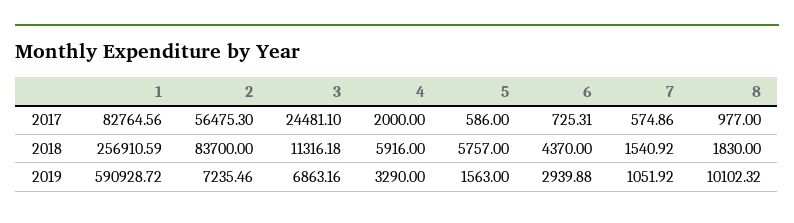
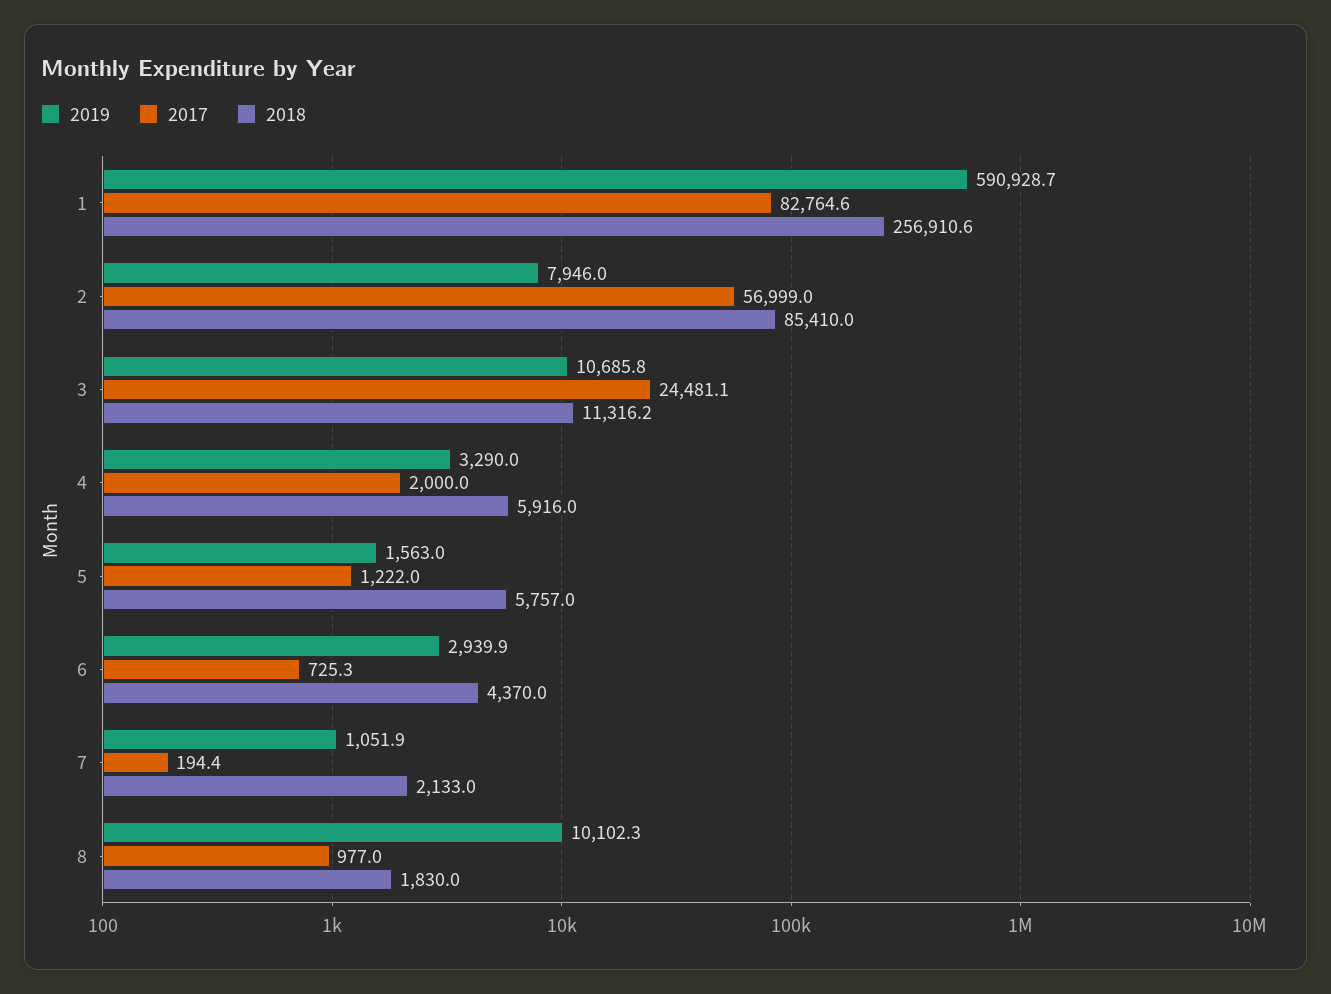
2017, 2: 56475.3 -> 56999
2017, 5: 586 -> 1222
2017, 7: 574.86 -> 194.4
2018, 2: 83700 -> 85410
2018, 7: 1540.92 -> 2133
2019, 2: 7235.46 -> 7946
2019, 3: 6863.16 -> 10685.8

